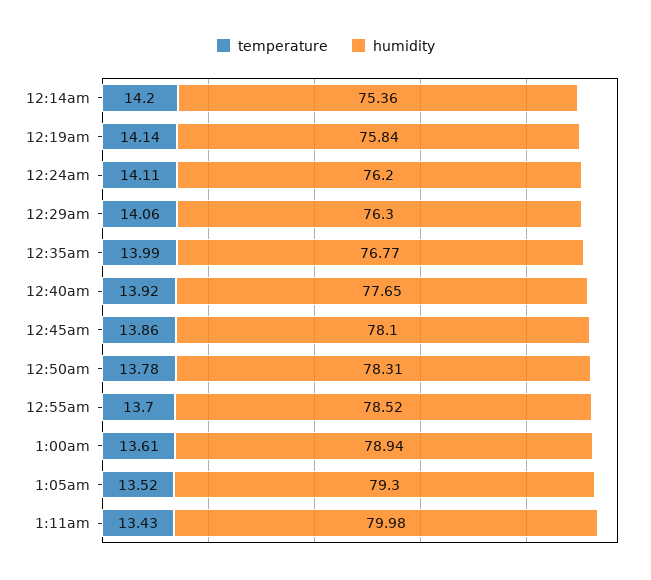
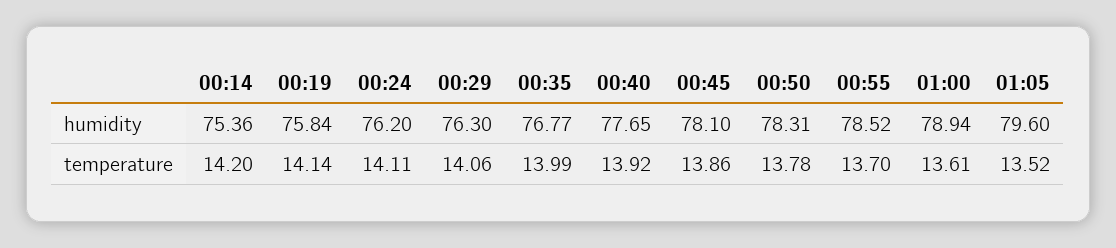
humidity, 1:05am: 79.3 -> 79.6
temperature, 1:11am: 13.43 -> none
humidity, 1:11am: 79.98 -> none

